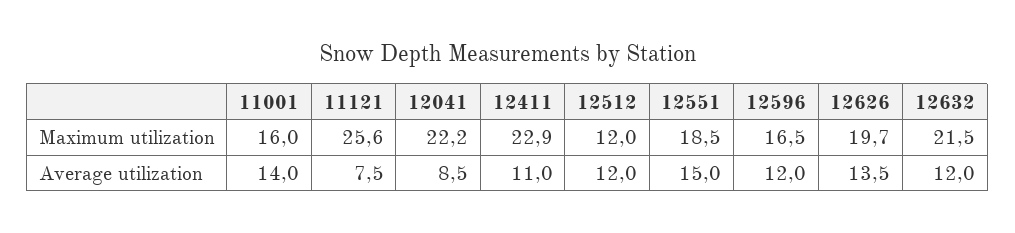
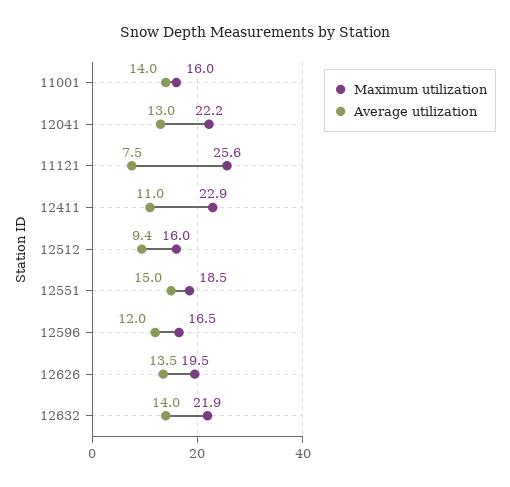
Maximum utilization, 12512: 12 -> 16
Maximum utilization, 12626: 19.7 -> 19.5
Maximum utilization, 12632: 21.5 -> 21.9
Average utilization, 12041: 8.5 -> 13
Average utilization, 12512: 12 -> 9.4
Average utilization, 12632: 12 -> 14

